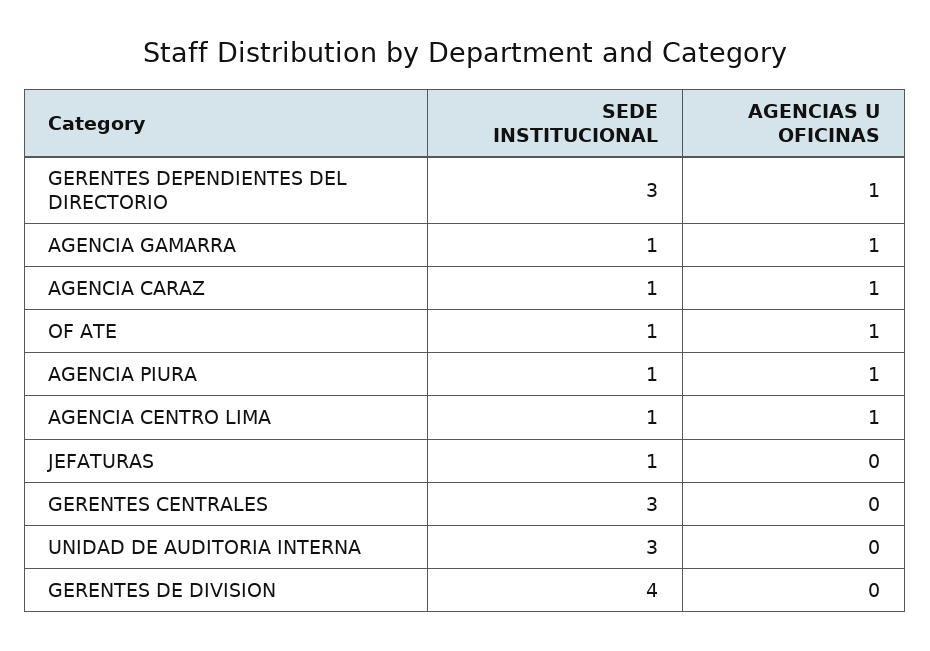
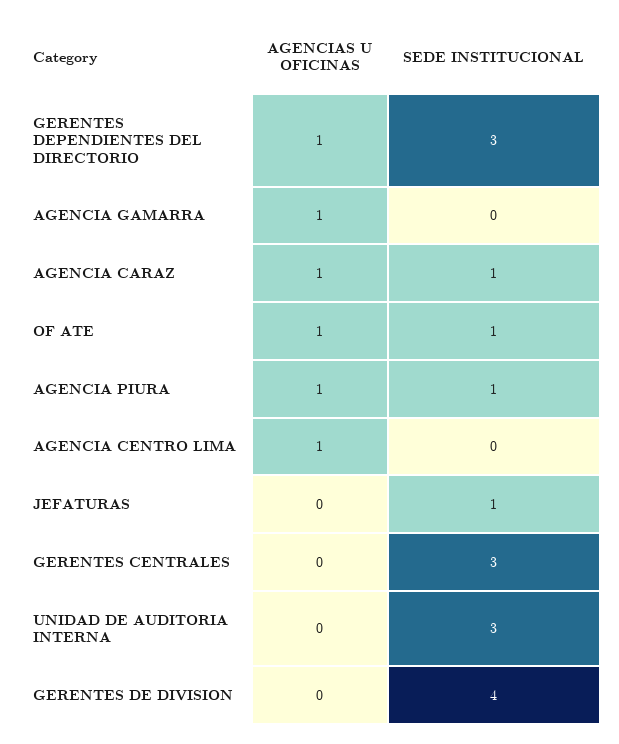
SEDE INSTITUCIONAL, AGENCIA GAMARRA: 1 -> 0
SEDE INSTITUCIONAL, AGENCIA CENTRO LIMA: 1 -> 0

